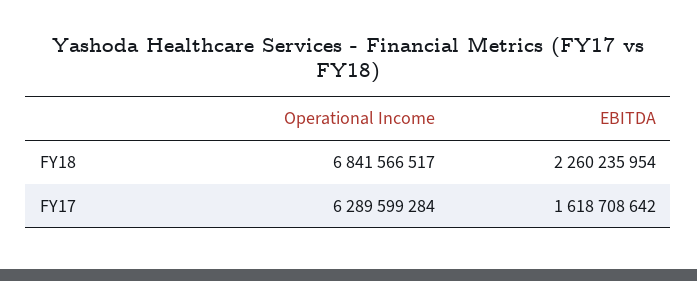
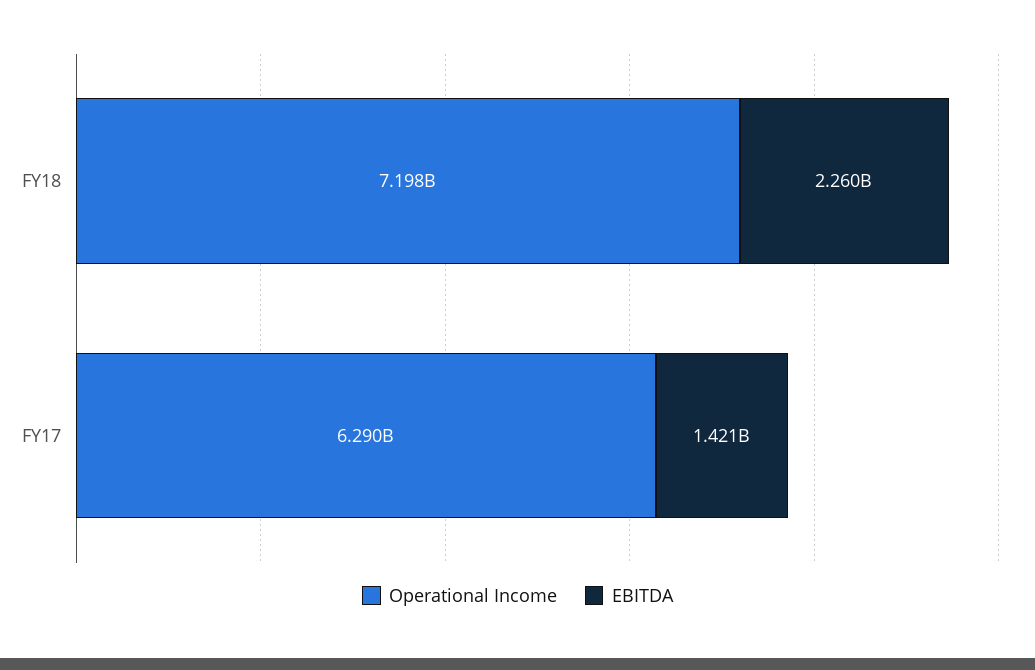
Operational Income, FY18: 6841566517 -> 7198000000
EBITDA, FY17: 1618708642 -> 1421000000

